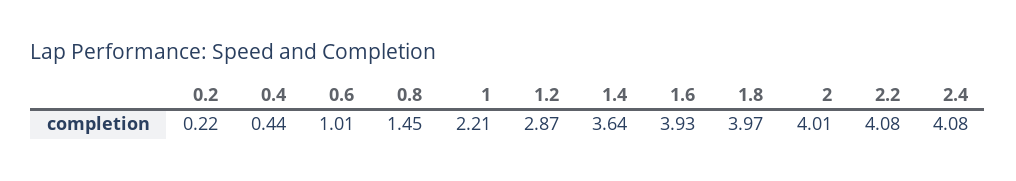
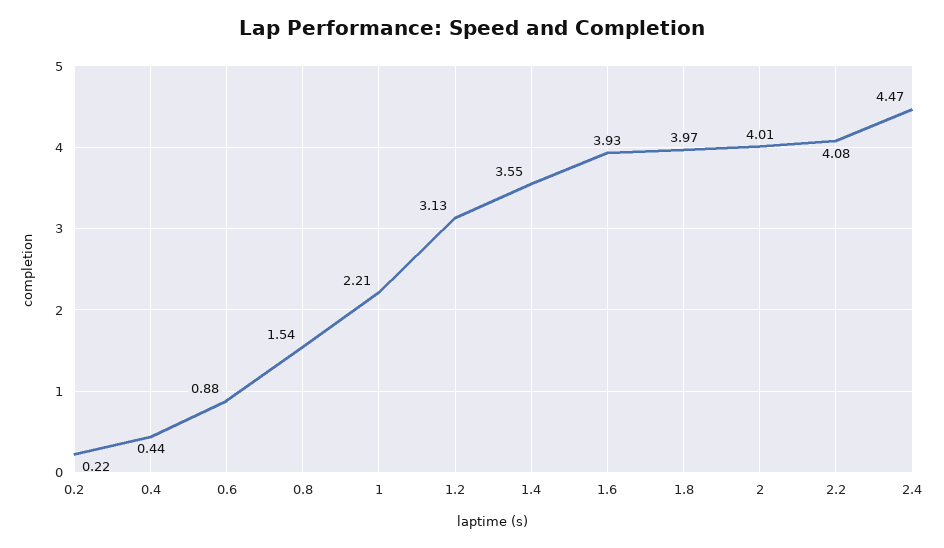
0.6: 1.01 -> 0.88
0.8: 1.45 -> 1.54
1.2: 2.87 -> 3.13
1.4: 3.64 -> 3.55
2.4: 4.08 -> 4.47

